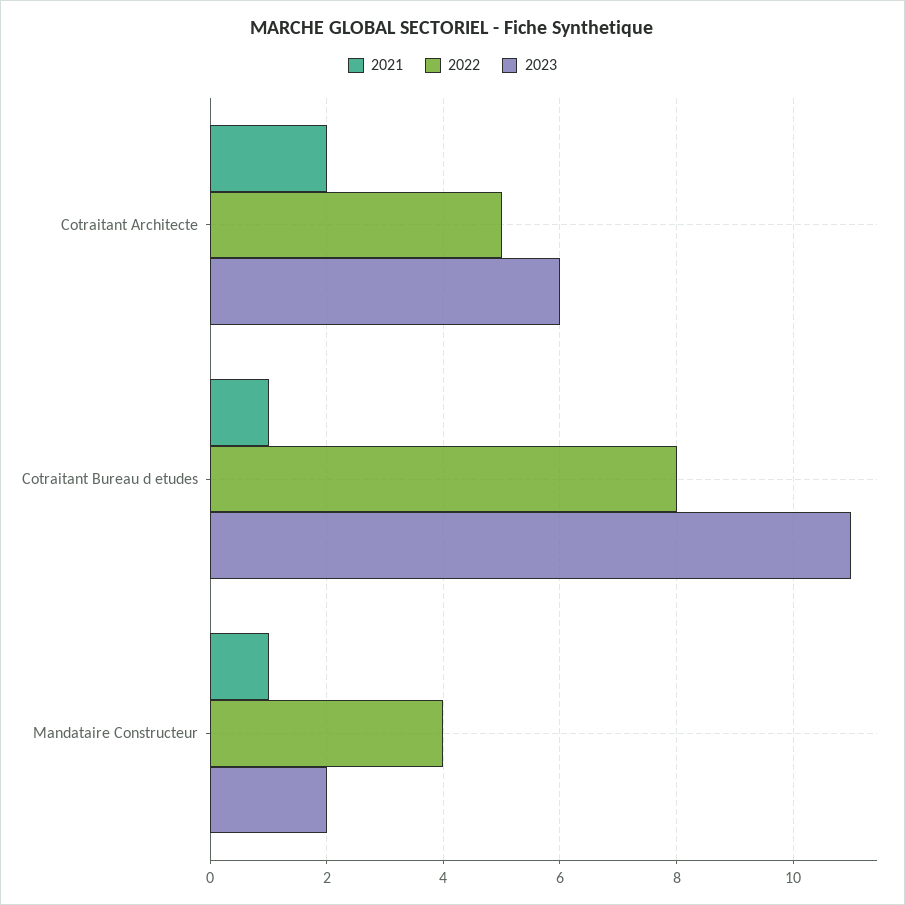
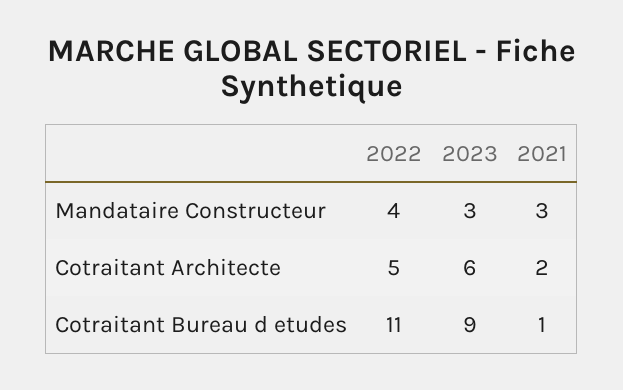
2022, Cotraitant Bureau d etudes: 8 -> 11
2023, Cotraitant Bureau d etudes: 11 -> 9
2021, Mandataire Constructeur: 1 -> 3
2023, Mandataire Constructeur: 2 -> 3

